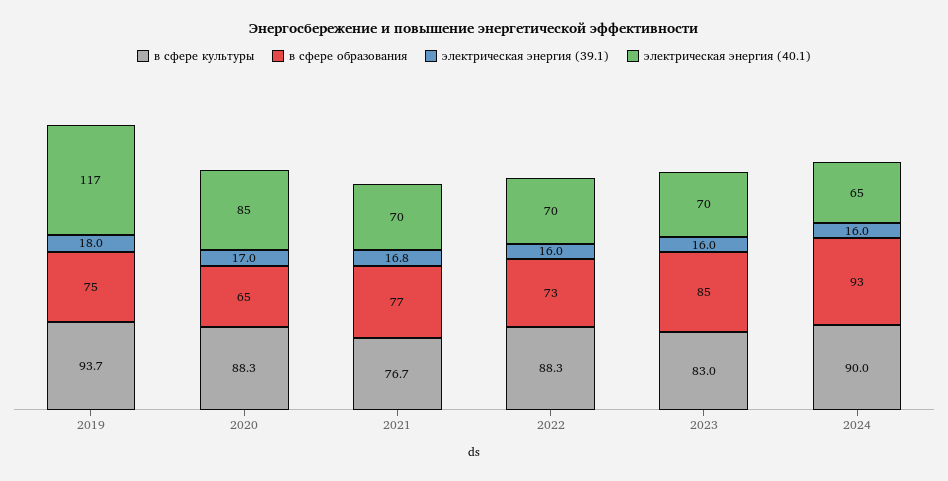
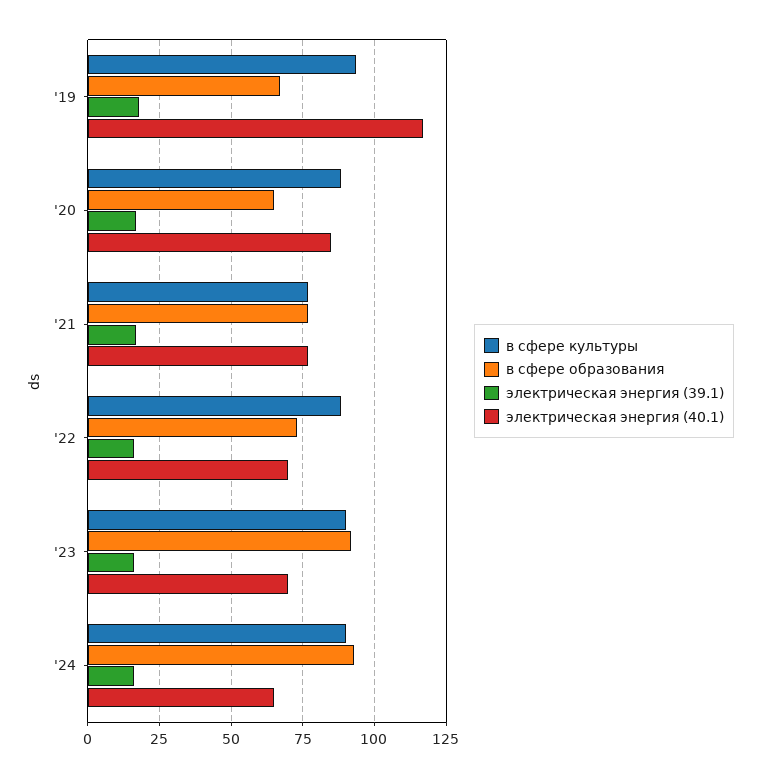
в сфере образования, 2019: 75 -> 67.5
электрическая энергия (40.1), 2021: 70 -> 77.5
в сфере культуры, 2023: 83 -> 90
в сфере образования, 2023: 85 -> 92.5

